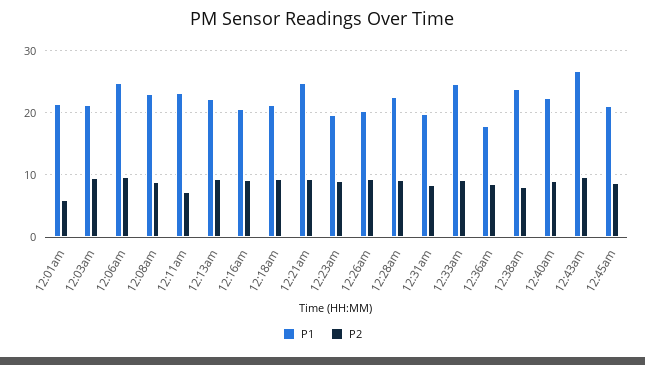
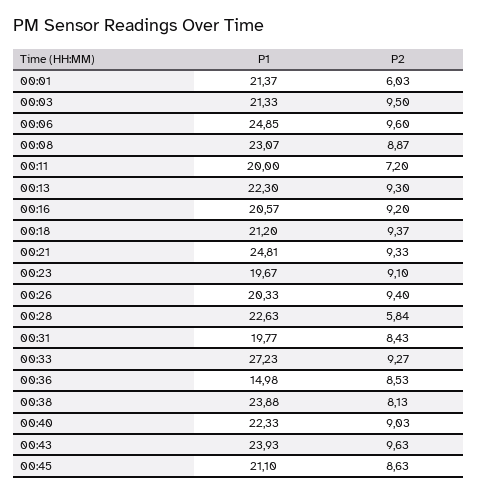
P1, 12:11am: 23 -> 20
P2, 12:28am: 9 -> 5.84
P1, 12:33am: 25 -> 27.23
P1, 12:36am: 18 -> 14.98
P1, 12:43am: 27 -> 23.93

